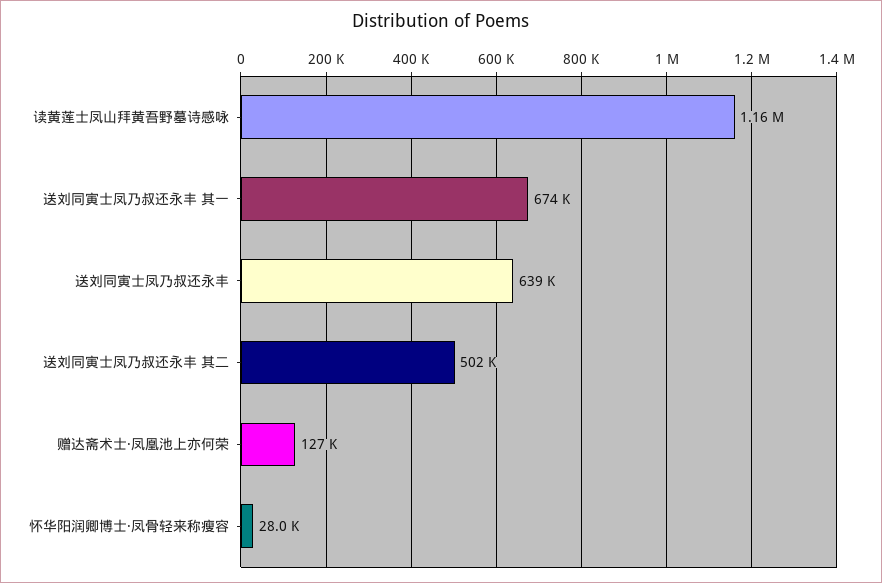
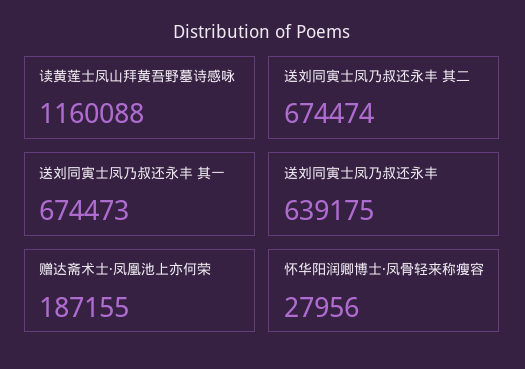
送刘同寅士凤乃叔还永丰 其二: 502000 -> 674474
赠达斋术士·凤凰池上亦何荣: 127000 -> 187155

